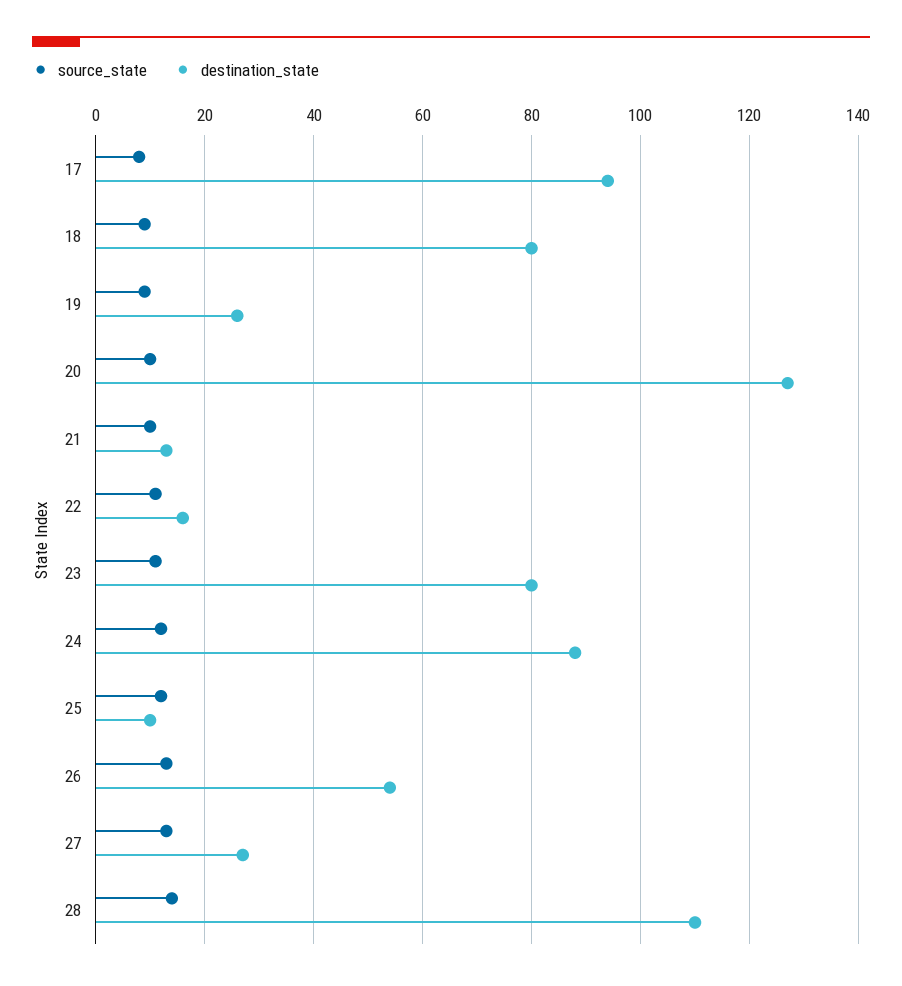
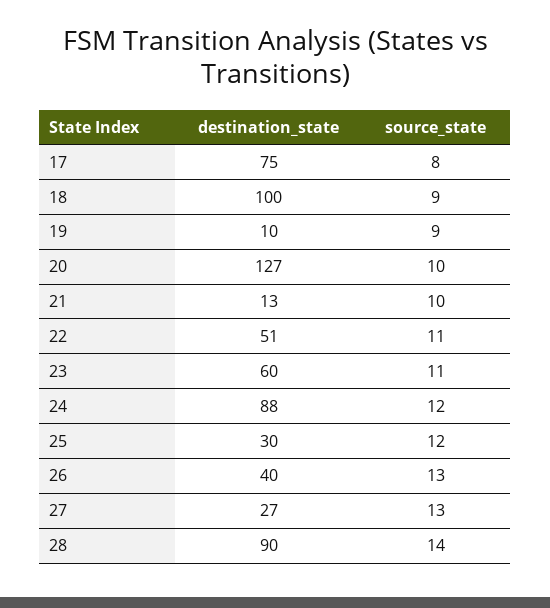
destination_state, 17: 95 -> 75
destination_state, 18: 80 -> 100
destination_state, 19: 25 -> 10
destination_state, 22: 15 -> 51
destination_state, 23: 80 -> 60
destination_state, 25: 10 -> 30
destination_state, 26: 55 -> 40
destination_state, 28: 110 -> 90

